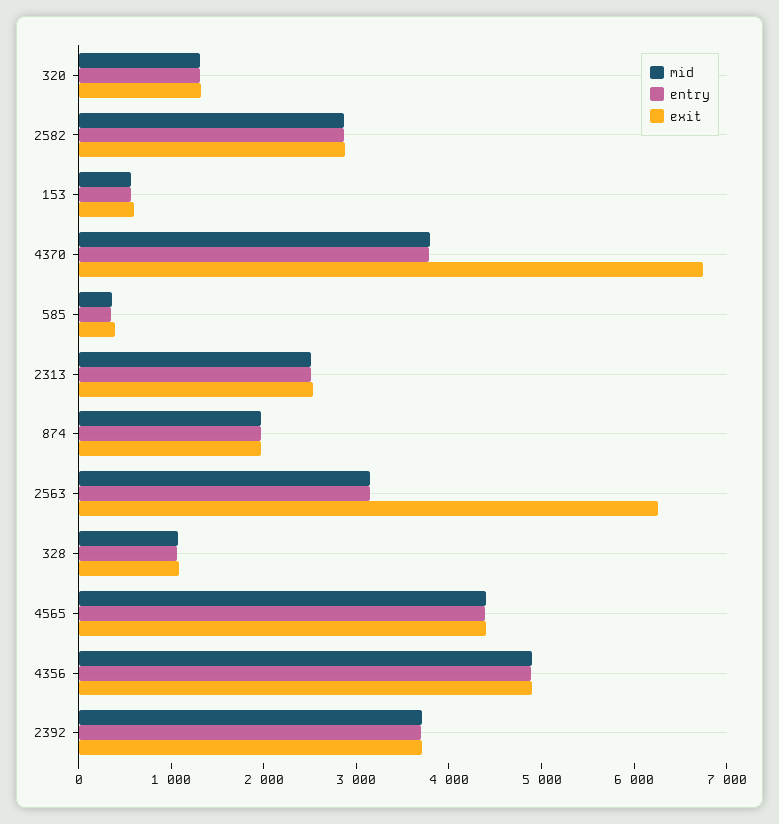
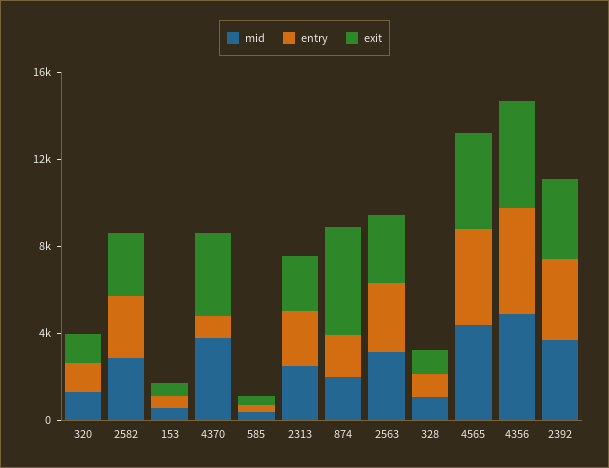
entry, 4370: 3800 -> 1000
exit, 4370: 6800 -> 4000
exit, 874: 2000 -> 5000
exit, 2563: 6200 -> 3000

